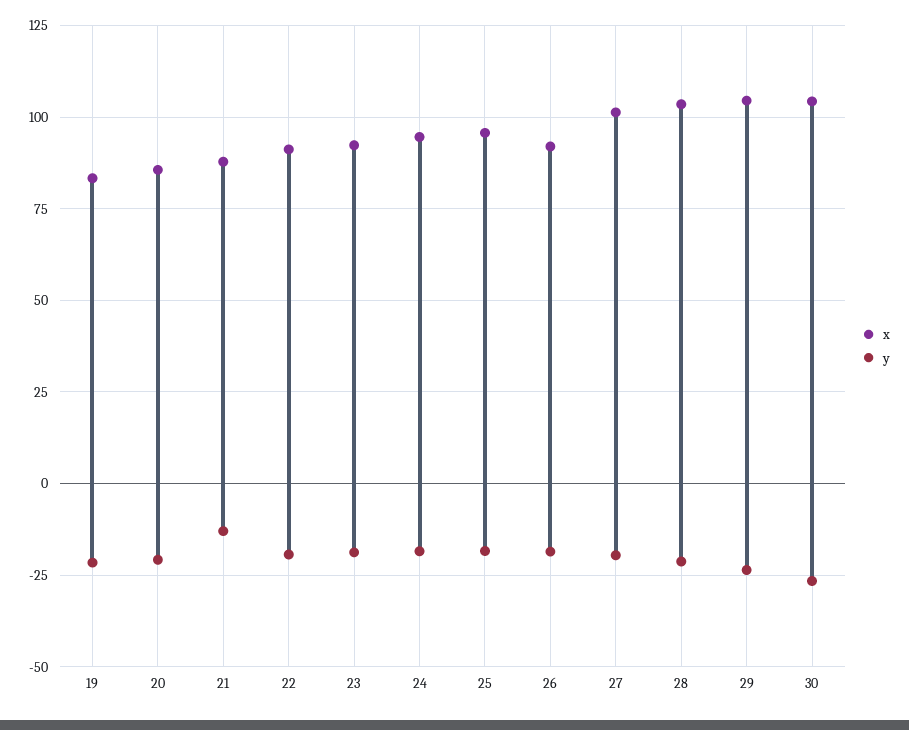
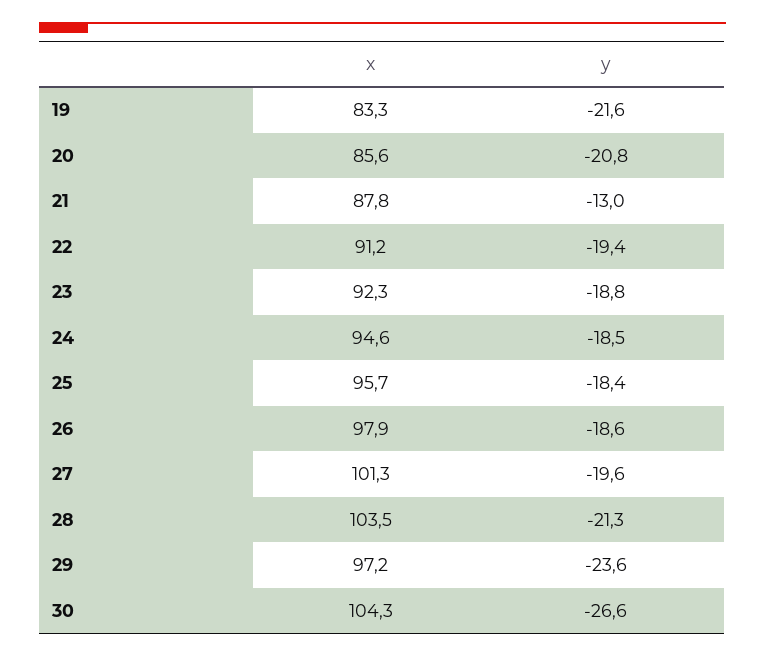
x, 26: 92.5 -> 97.9
x, 29: 105 -> 97.2

